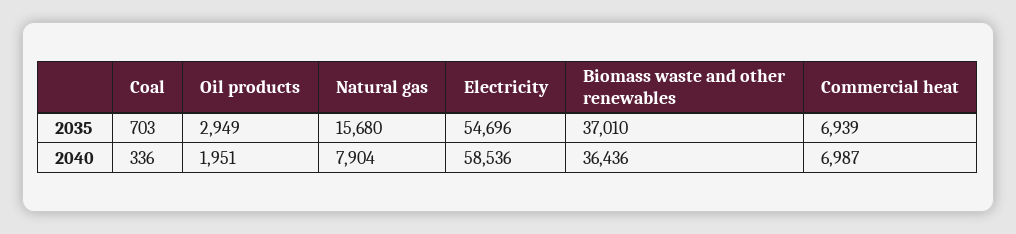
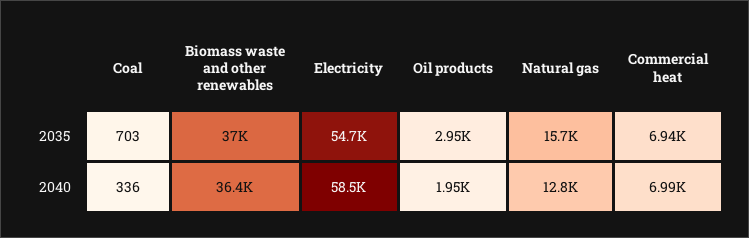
Natural gas, 2040: 7904 -> 12800

